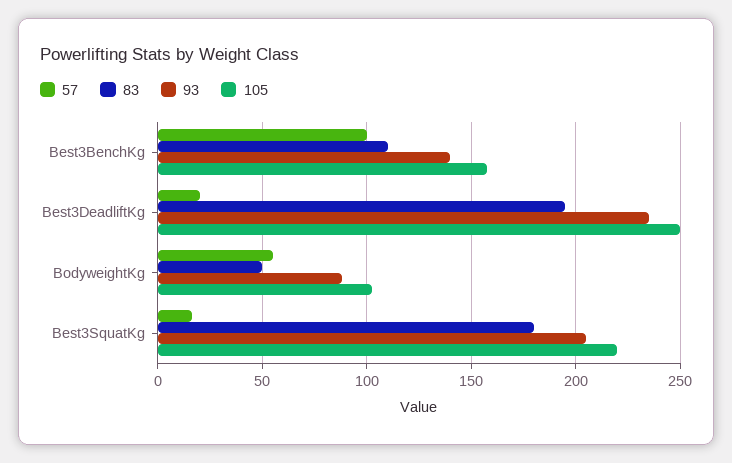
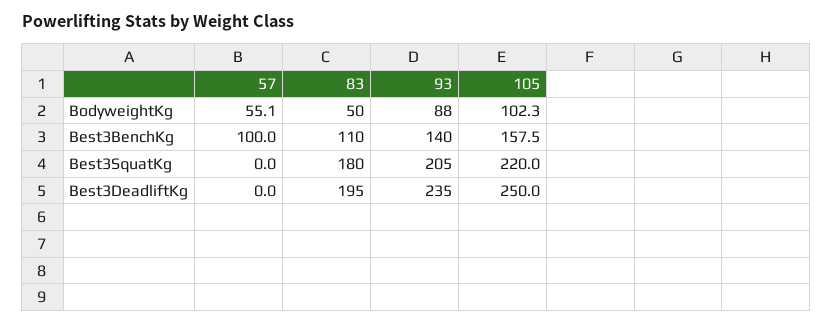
57, Best3DeadliftKg: 20 -> 0
57, Best3SquatKg: 15 -> 0

